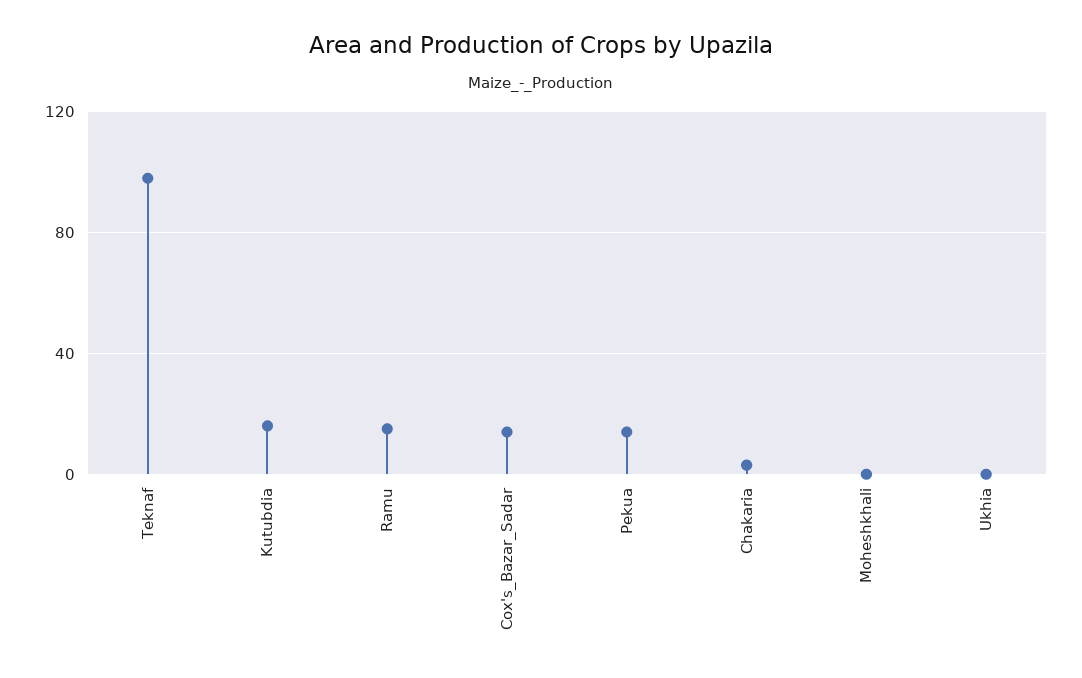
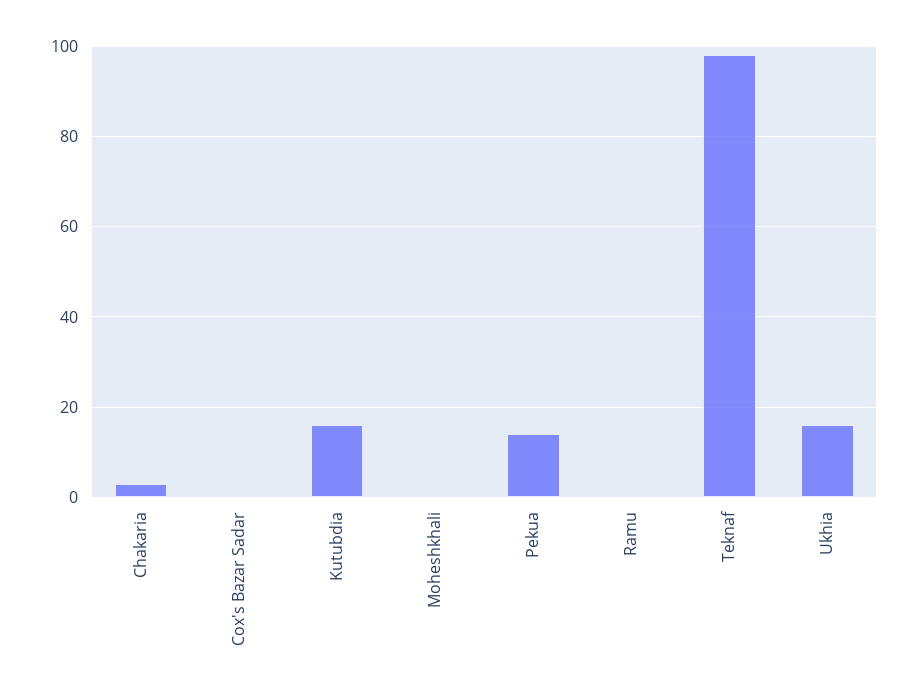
Ramu: 15 -> 0
Cox's_Bazar_Sadar: 15 -> 0
Ukhia: 0 -> 15

